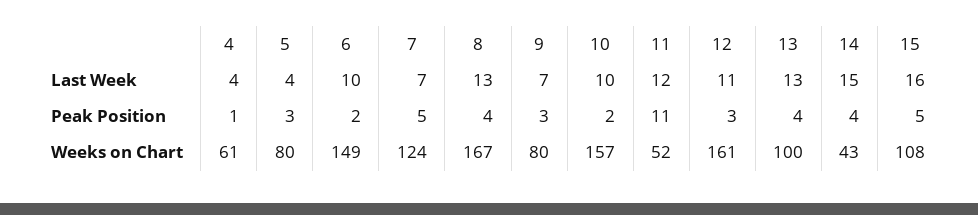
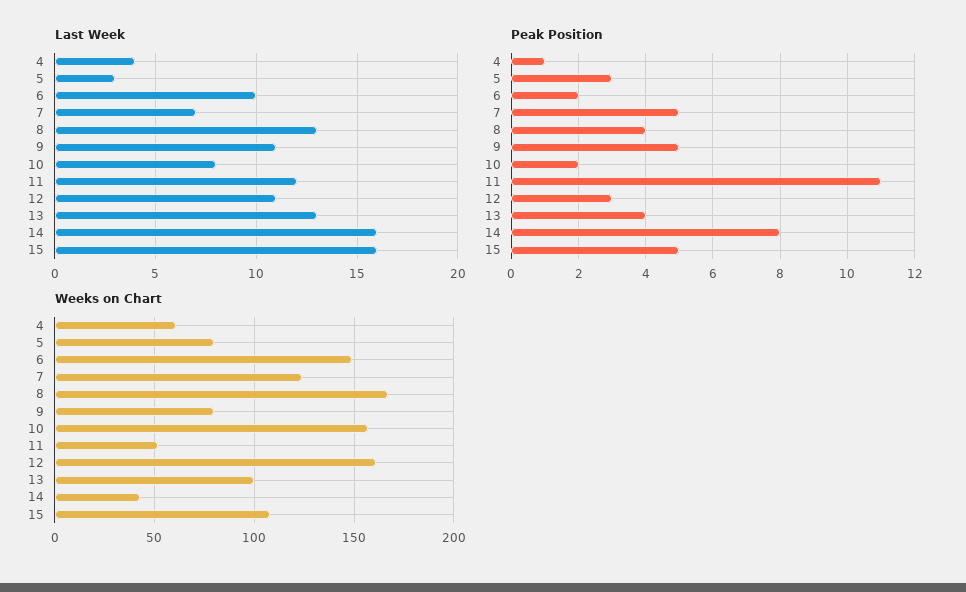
Last Week, 5: 4 -> 3
Last Week, 9: 7 -> 11
Last Week, 10: 10 -> 8
Last Week, 14: 15 -> 16
Peak Position, 9: 3 -> 5
Peak Position, 14: 4 -> 8

